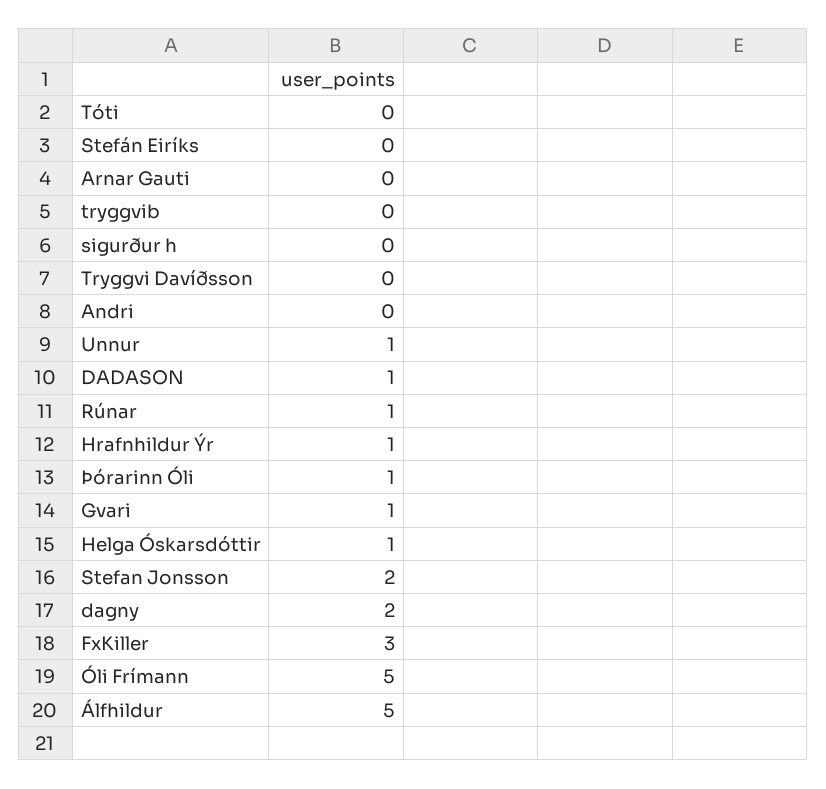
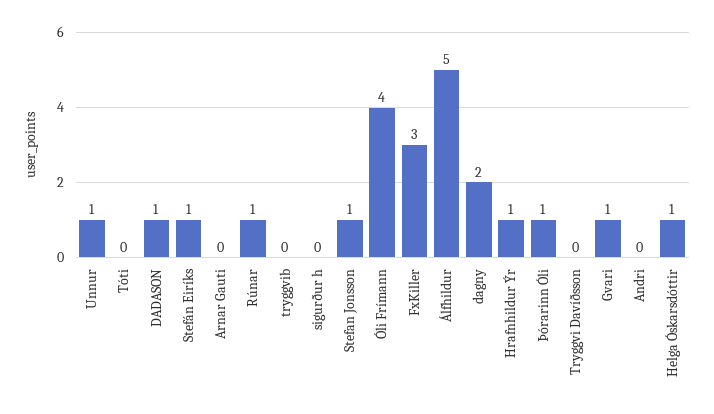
Stefán Eiríks: 0 -> 1
Stefan Jonsson: 2 -> 1
Óli Frímann: 5 -> 4

